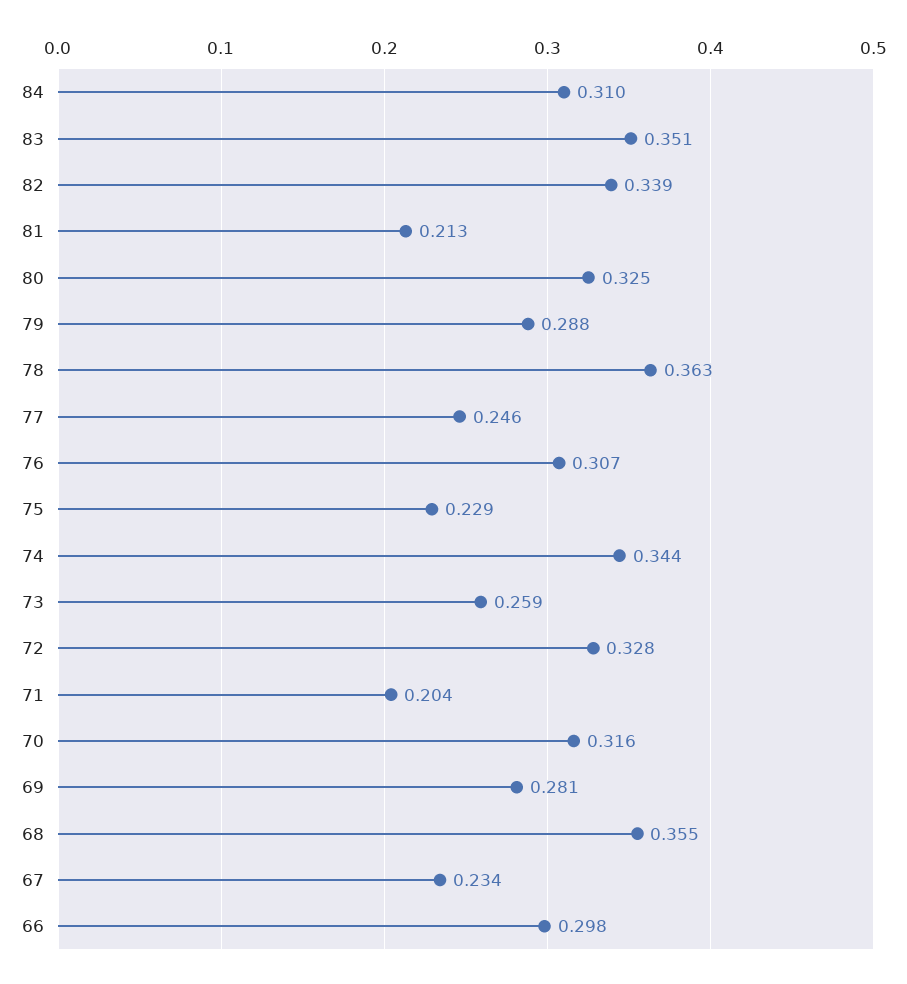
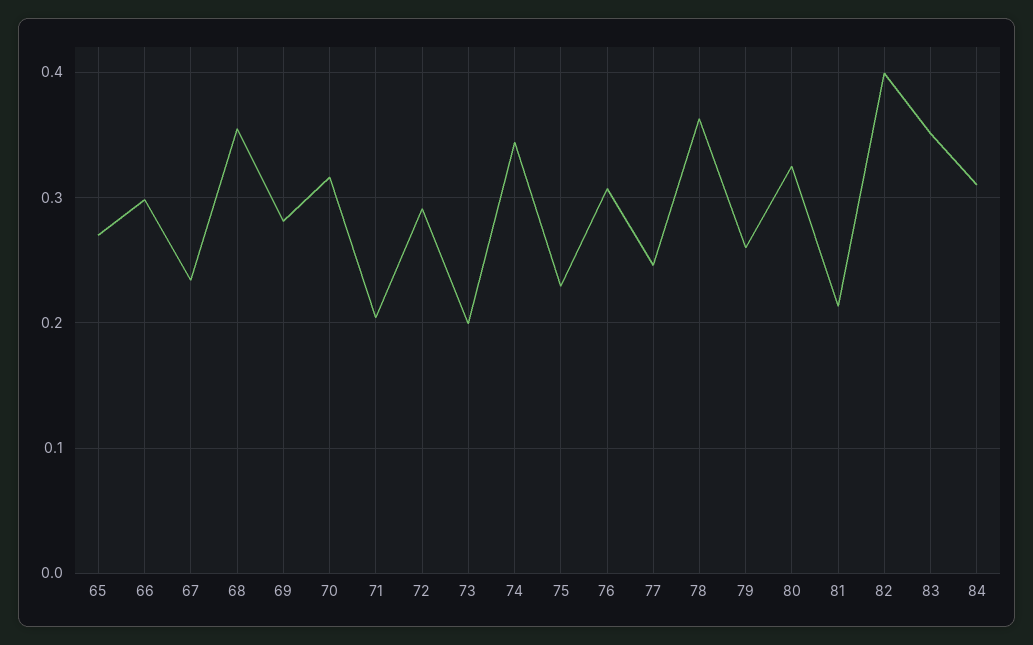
82: 0.339 -> 0.4
79: 0.288 -> 0.26
73: 0.259 -> 0.2
72: 0.328 -> 0.29
65: none -> 0.27

